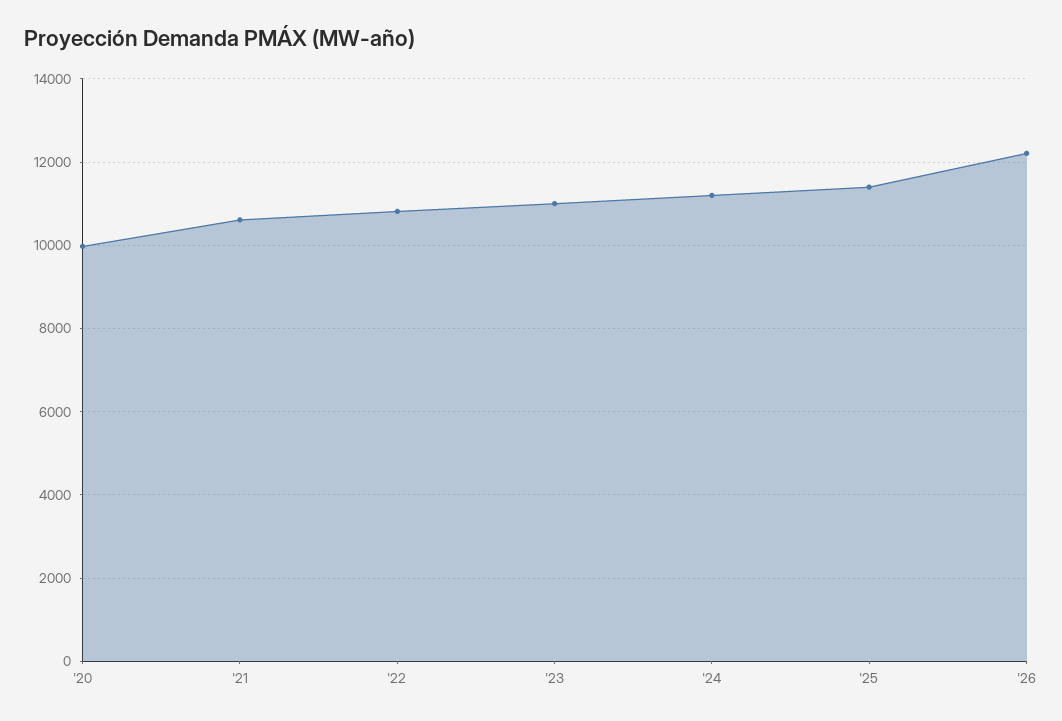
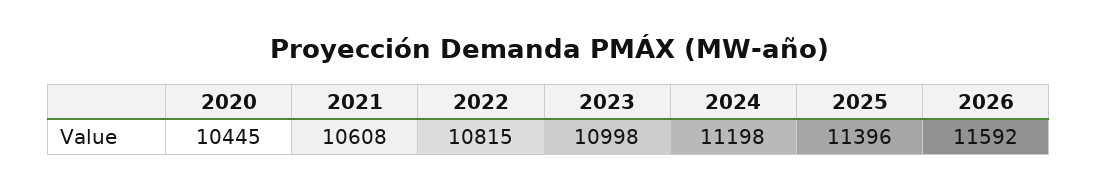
'20: 10000 -> 10445
'26: 12200 -> 11592

